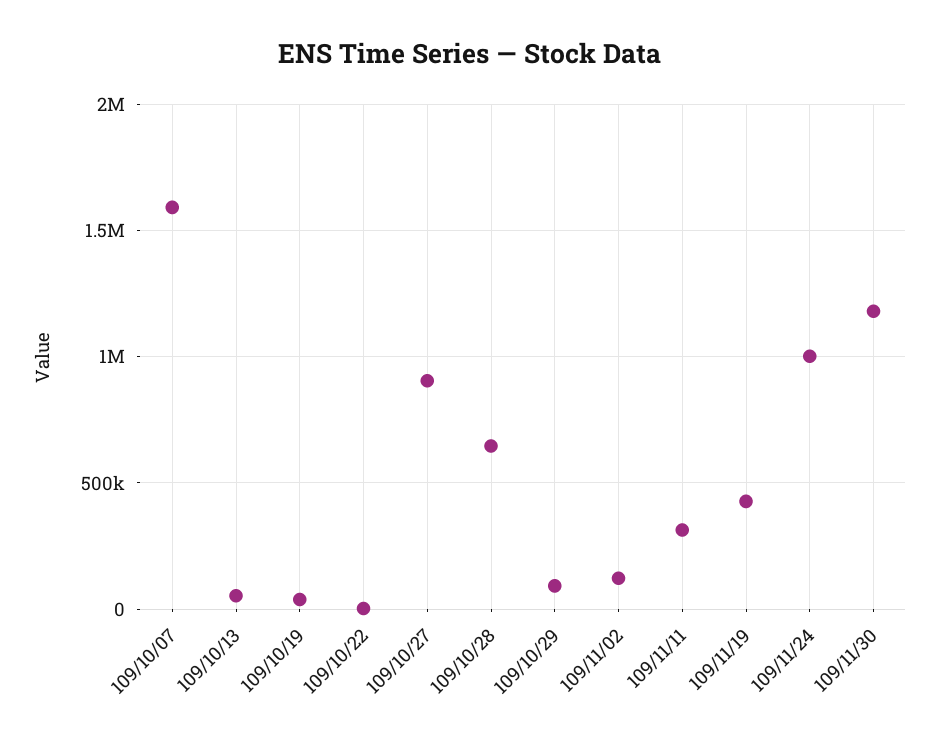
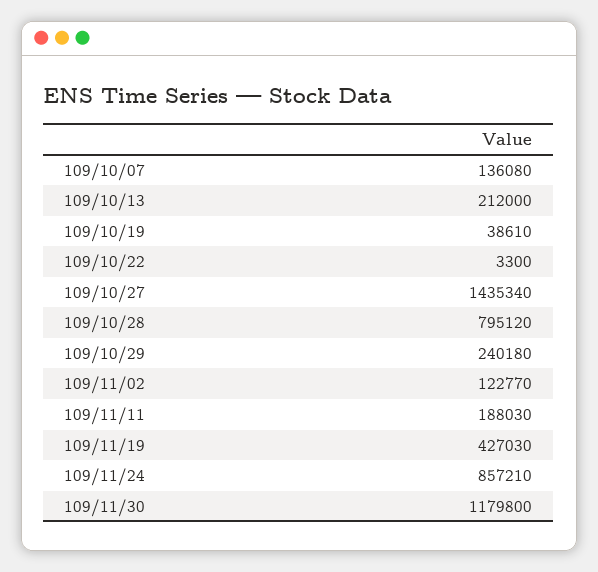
109/10/07: 1600000 -> 136080
109/10/13: 50000 -> 212000
109/10/27: 900000 -> 1435340
109/10/28: 650000 -> 795120
109/10/29: 100000 -> 240180
109/11/11: 300000 -> 188030
109/11/24: 1000000 -> 857210

